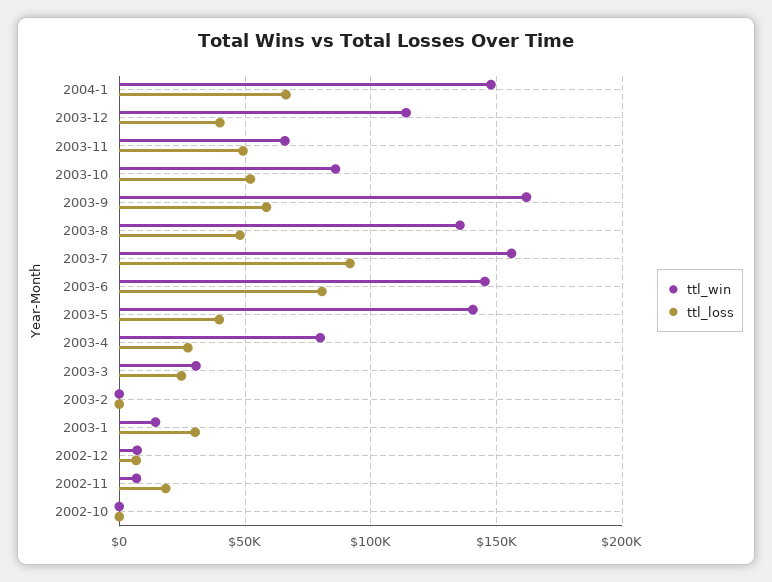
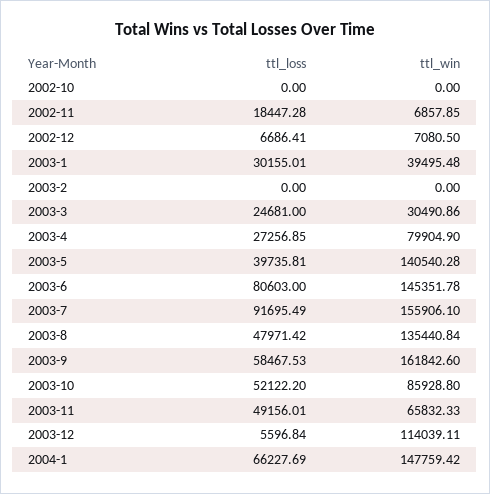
ttl_loss, 2003-12: 40000 -> 5596.84
ttl_win, 2003-1: 15000 -> 39495.48

